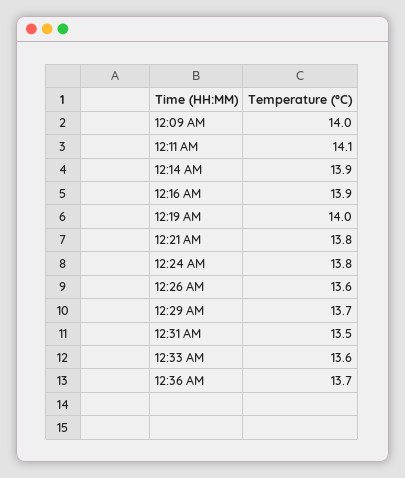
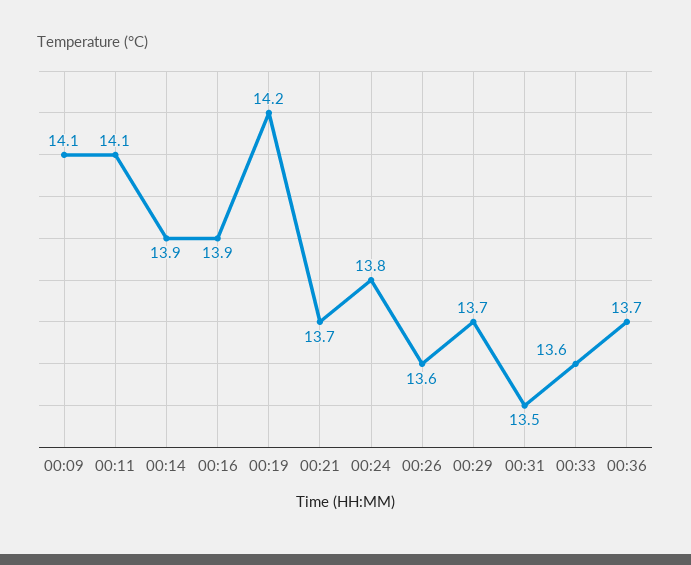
12:09 AM: 14 -> 14.1
12:19 AM: 14 -> 14.2
12:21 AM: 13.8 -> 13.7

